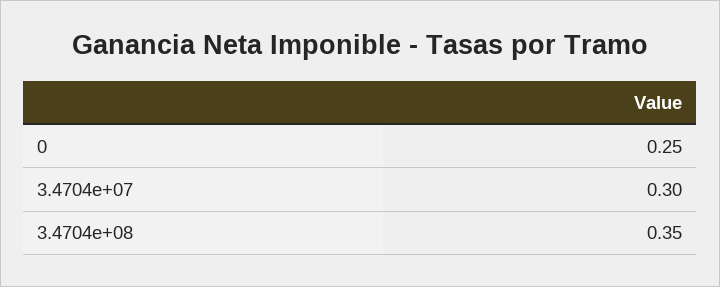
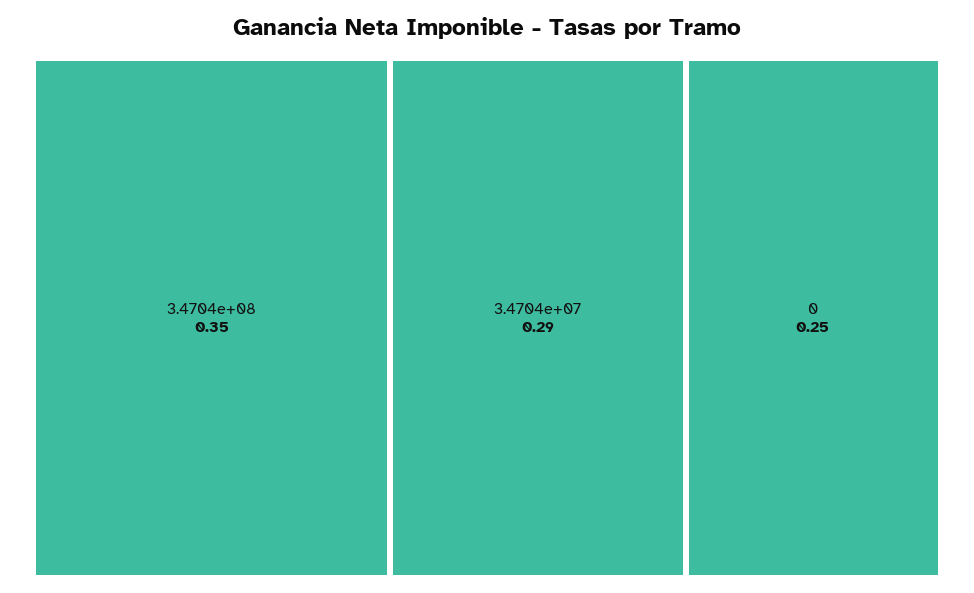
3.4704e+07: 0.3 -> 0.29

